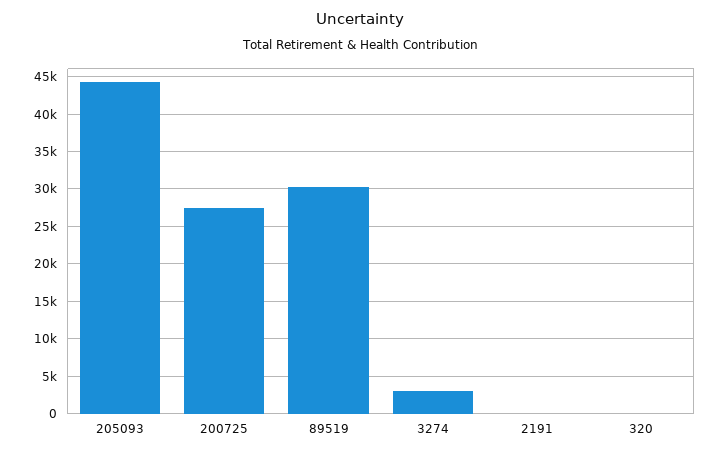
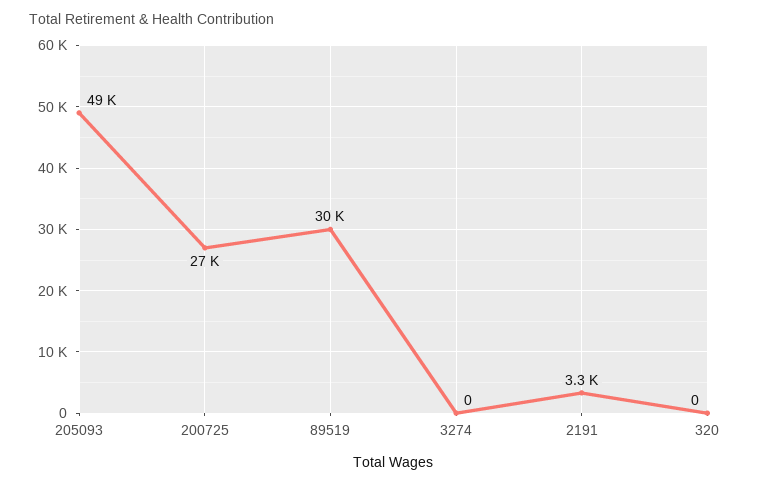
205093: 44000 -> 49000
3274: 3000 -> 0
2191: 0 -> 3300

